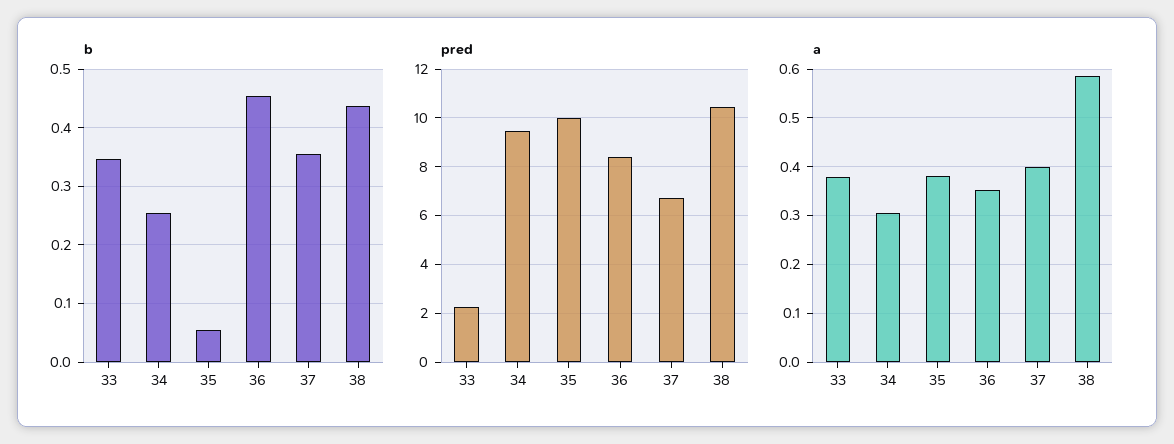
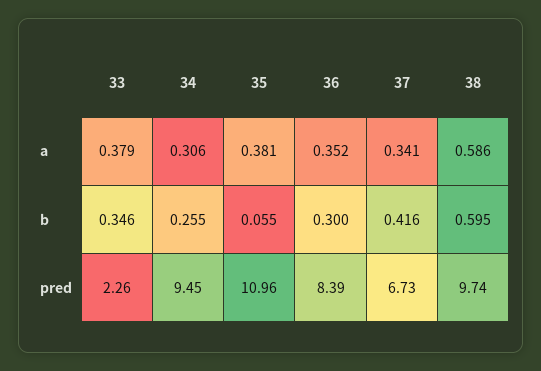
b, 36: 0.46 -> 0.3
b, 37: 0.36 -> 0.416
b, 38: 0.44 -> 0.595
pred, 35: 10 -> 10.96
pred, 38: 10.5 -> 9.74
a, 37: 0.4 -> 0.341

